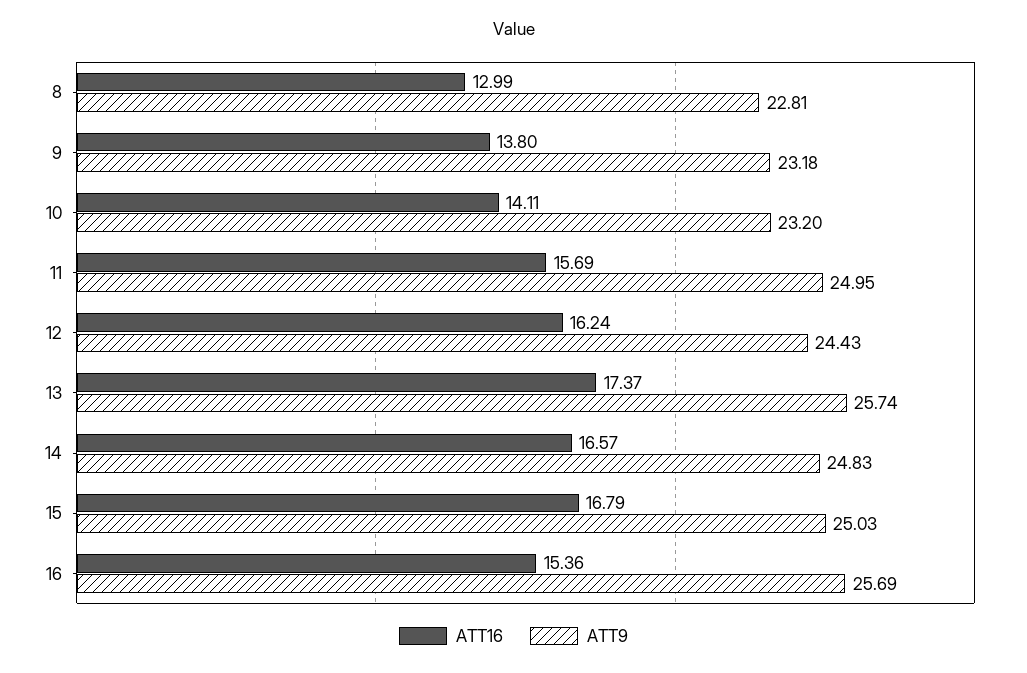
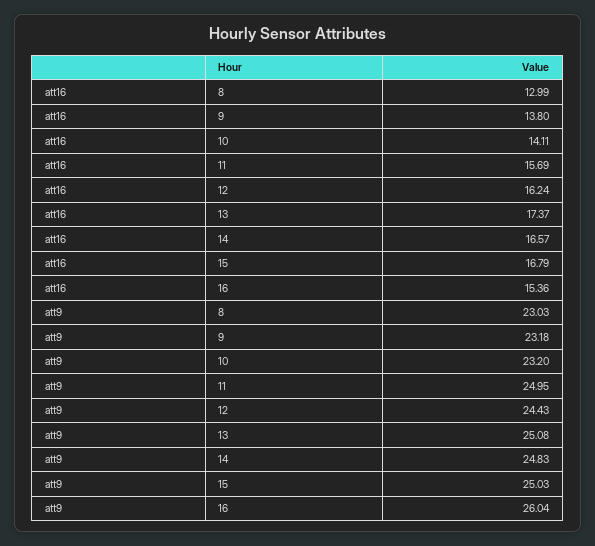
ATT9, 8: 22.81 -> 23.03
ATT9, 13: 25.74 -> 25.08
ATT9, 16: 25.69 -> 26.04

